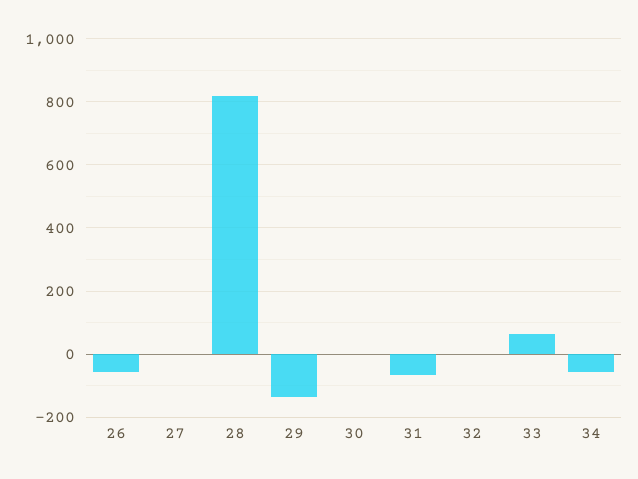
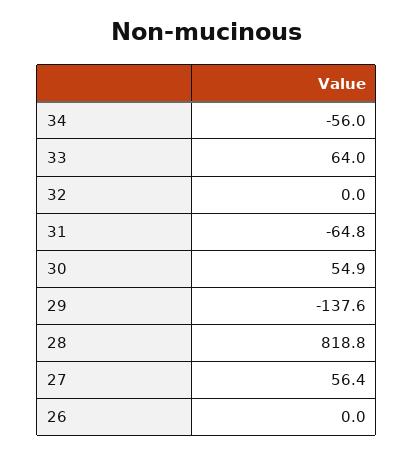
26: -60 -> 0
27: 0 -> 56.4
30: 0 -> 54.9

